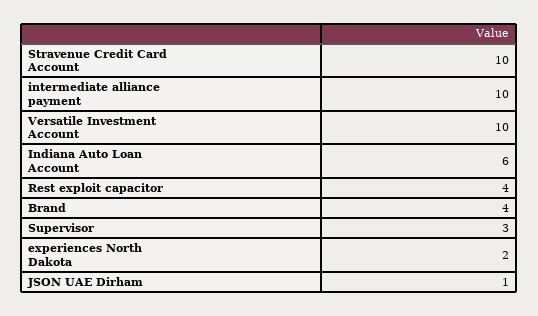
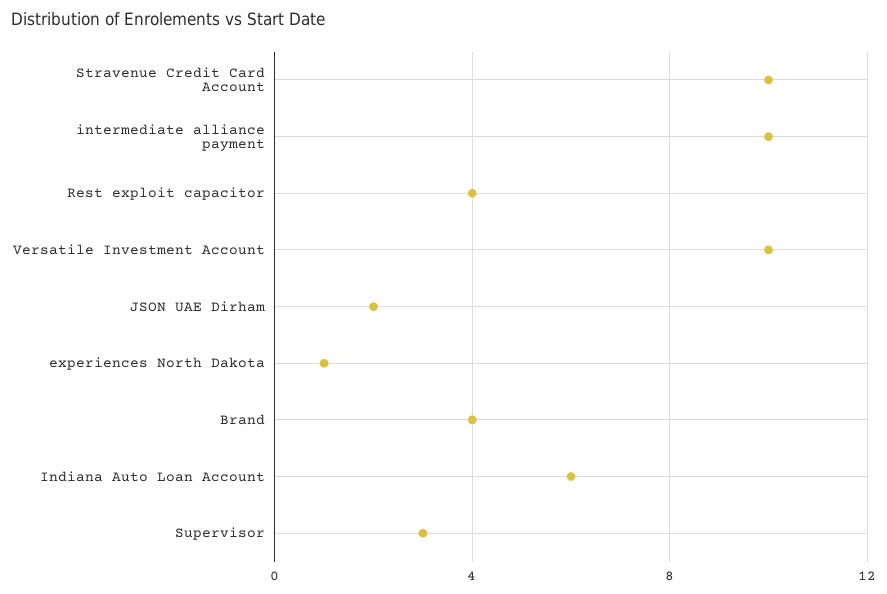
experiences North Dakota: 2 -> 1
JSON UAE Dirham: 1 -> 2

